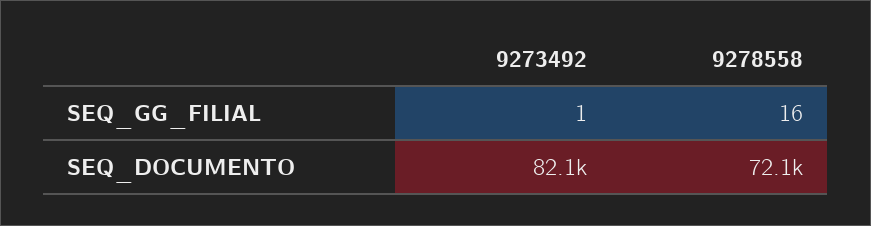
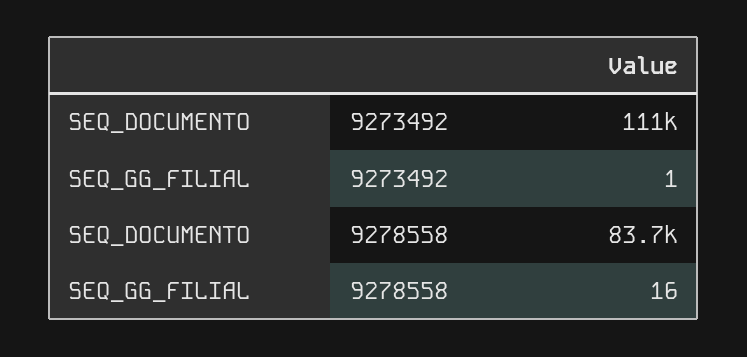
9273492, SEQ_DOCUMENTO: 82100 -> 111000
9278558, SEQ_DOCUMENTO: 72100 -> 83700

